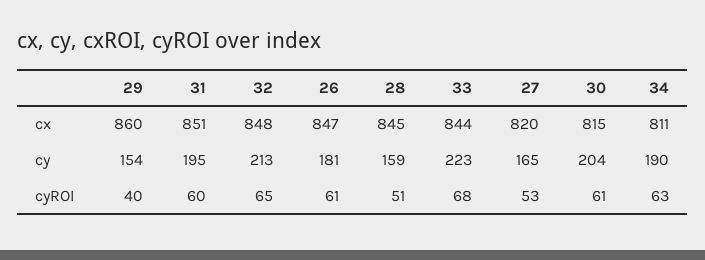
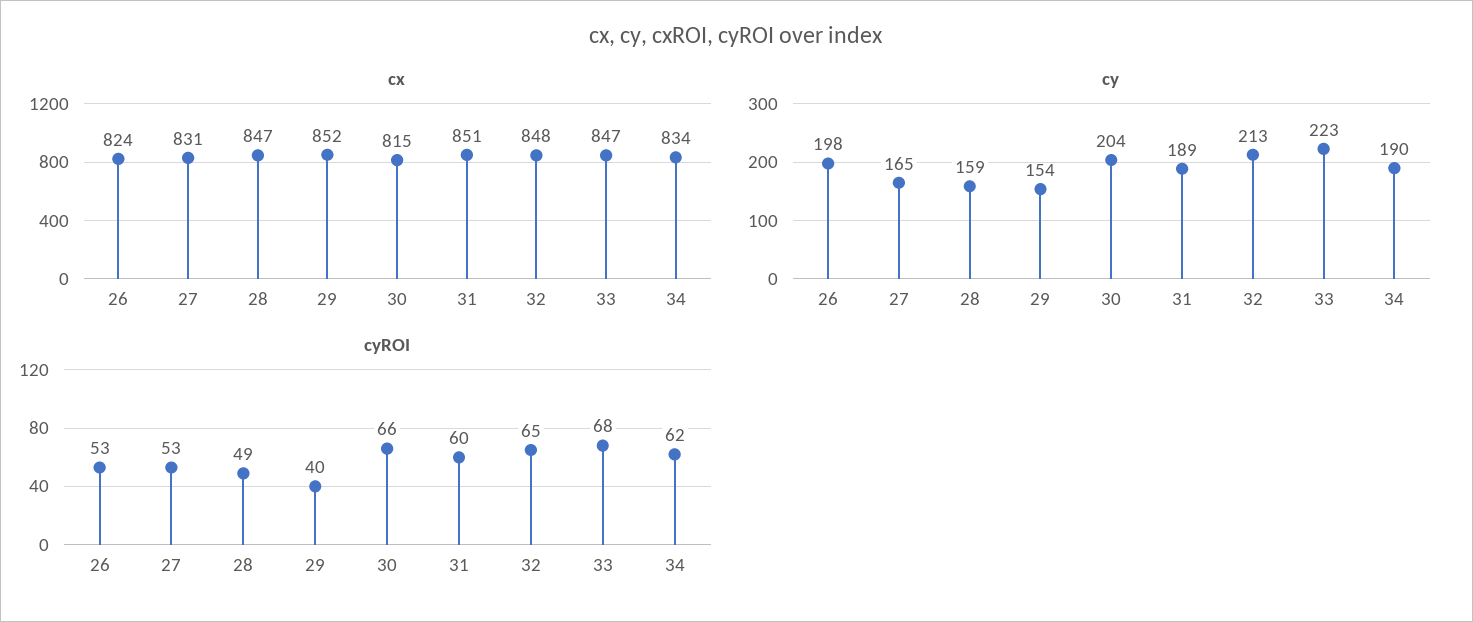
cx, 29: 860 -> 852
cx, 26: 847 -> 824
cx, 28: 845 -> 847
cx, 33: 844 -> 847
cx, 27: 820 -> 831
cx, 34: 811 -> 834
cy, 31: 195 -> 189
cy, 26: 181 -> 198
cyROI, 26: 61 -> 53
cyROI, 28: 51 -> 49
cyROI, 30: 61 -> 66
cyROI, 34: 63 -> 62

